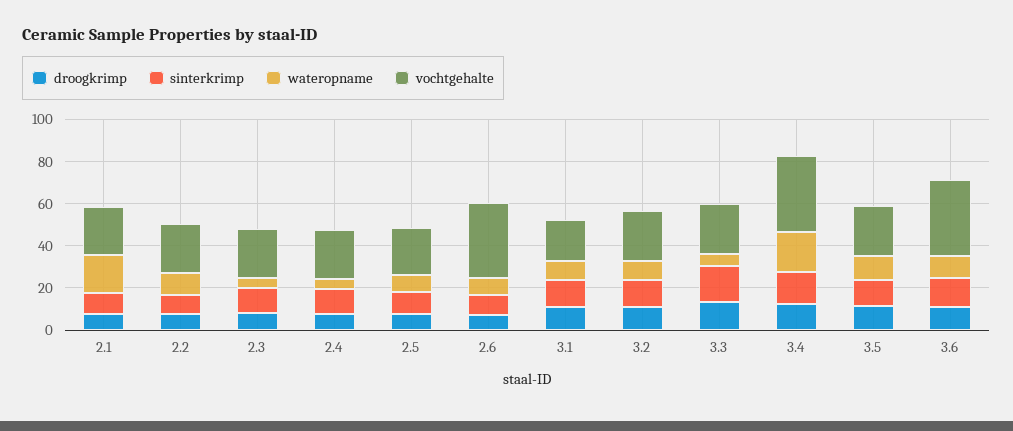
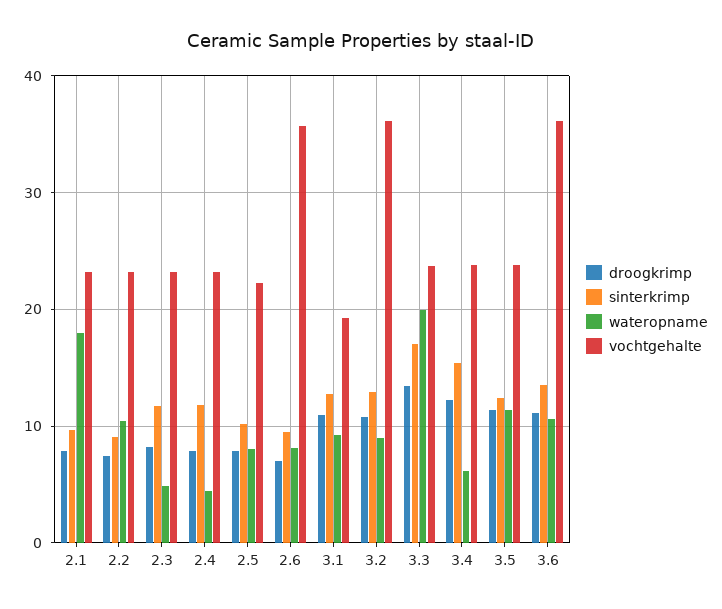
vochtgehalte, 3.2: 25 -> 36
wateropname, 3.3: 5 -> 20
wateropname, 3.4: 20 -> 6
vochtgehalte, 3.4: 35 -> 24

